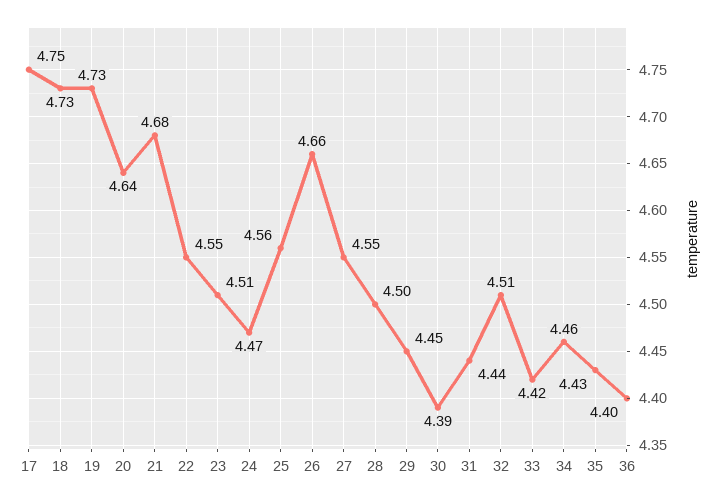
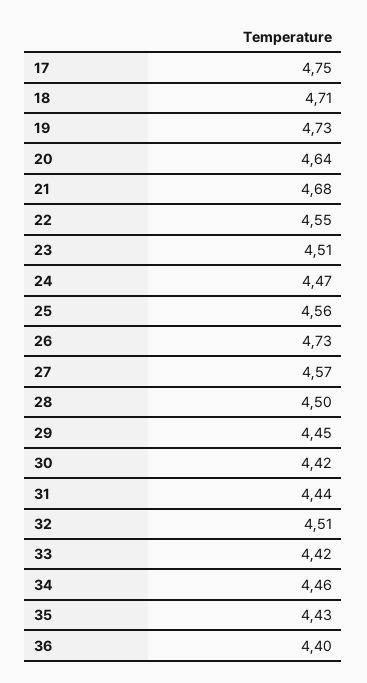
18: 4.73 -> 4.71
26: 4.66 -> 4.73
27: 4.55 -> 4.57
30: 4.39 -> 4.42

